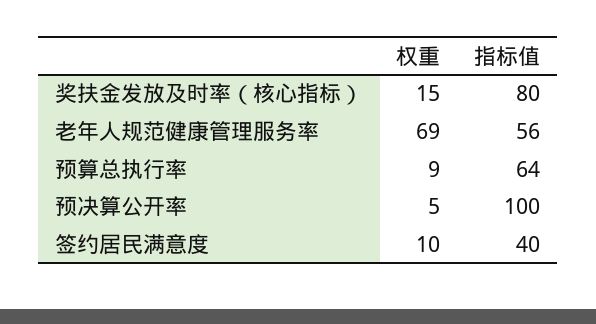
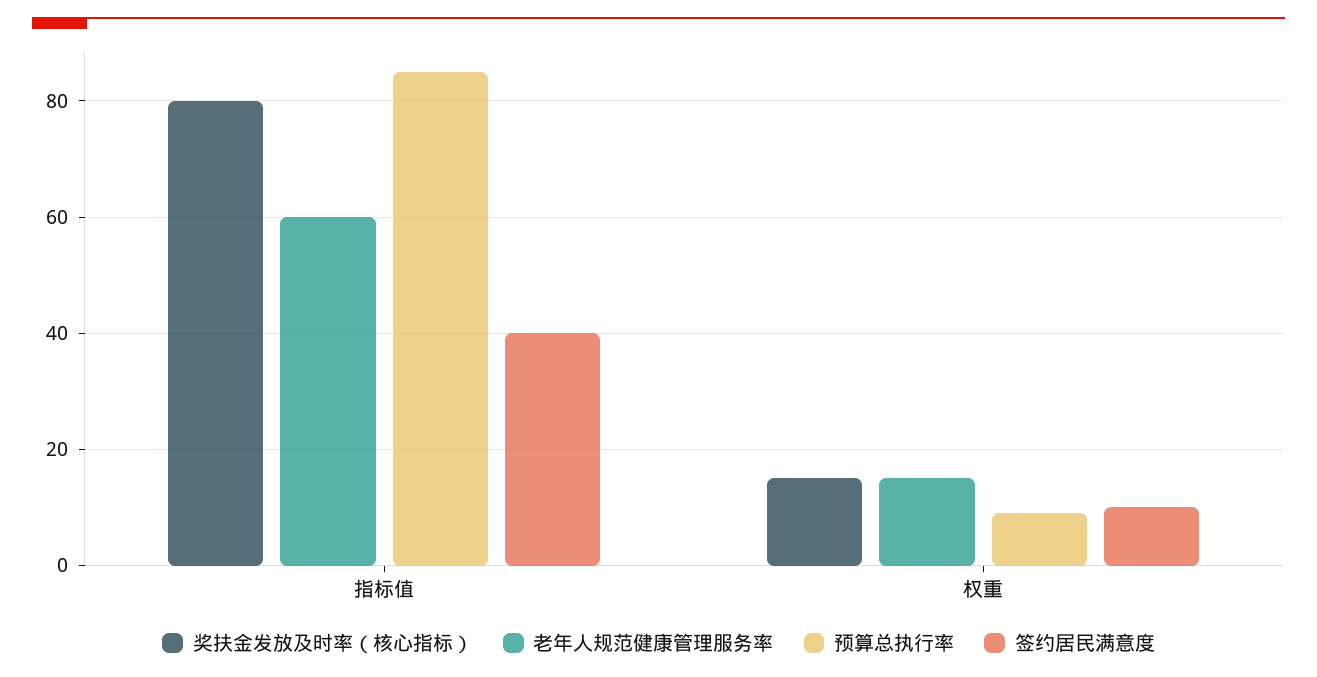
老年人规范健康管理服务率, 权重: 69 -> 15
老年人规范健康管理服务率, 指标值: 56 -> 60
预算总执行率, 指标值: 64 -> 85
预决算公开率, 权重: 5 -> none
预决算公开率, 指标值: 100 -> none

